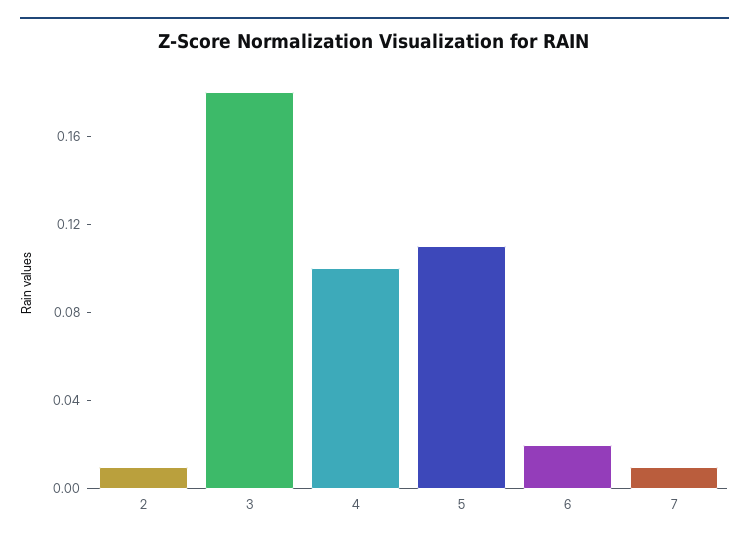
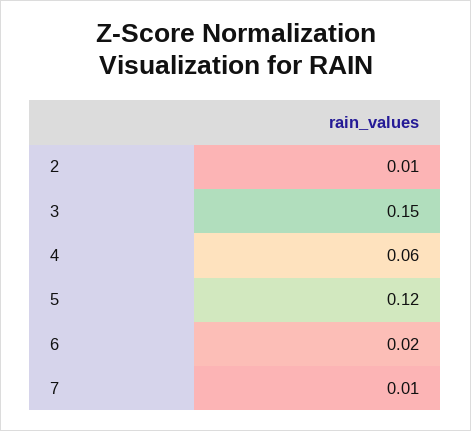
3: 0.18 -> 0.15
4: 0.1 -> 0.06
5: 0.11 -> 0.12

